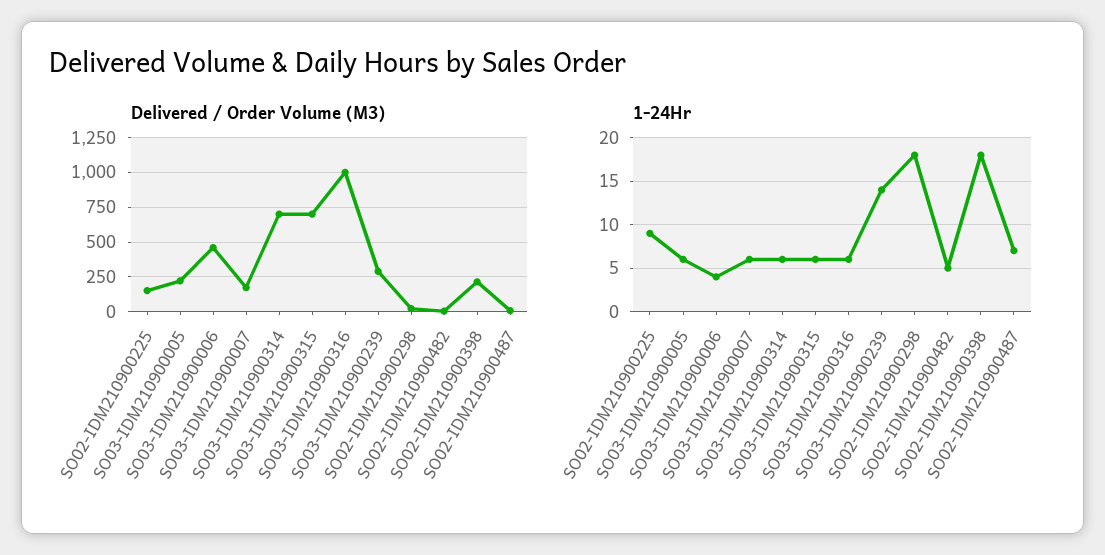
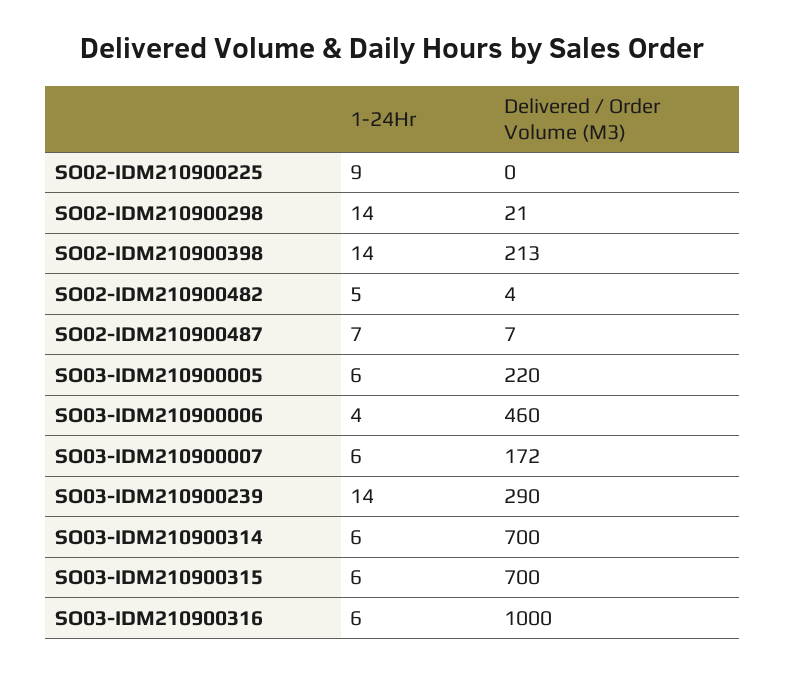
Delivered / Order Volume (M3), SO02-IDM210900225: 150 -> 0
1-24Hr, SO02-IDM210900298: 18 -> 14
1-24Hr, SO02-IDM210900398: 18 -> 14

